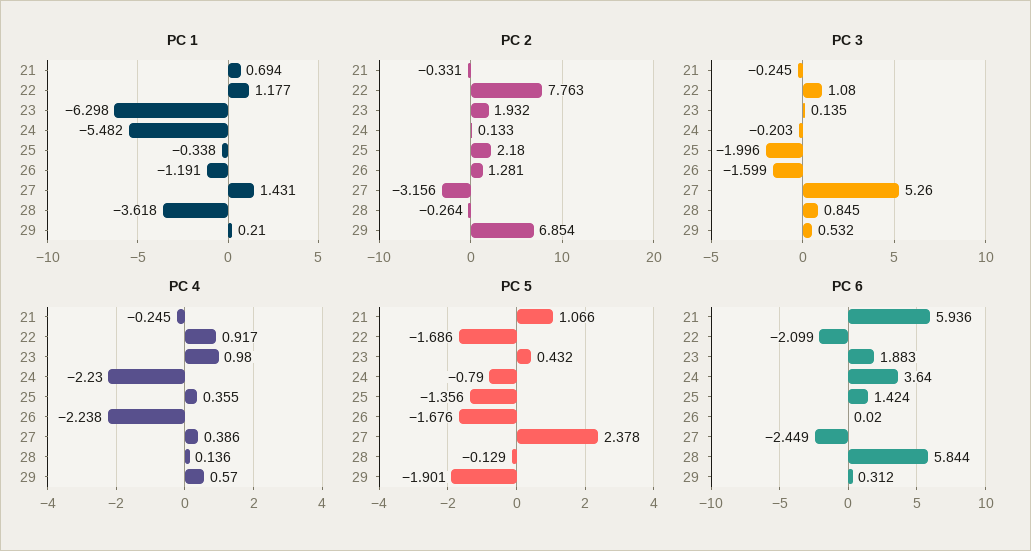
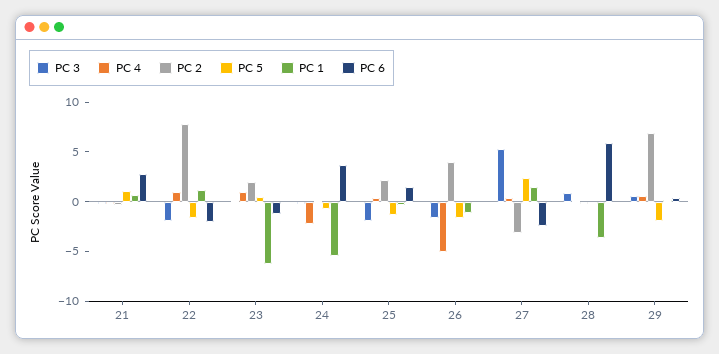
PC 2, 26: 1.281 -> 4
PC 3, 22: 1.08 -> -2
PC 4, 26: -2.238 -> -5
PC 6, 21: 5.936 -> 3
PC 6, 23: 1.883 -> -1

